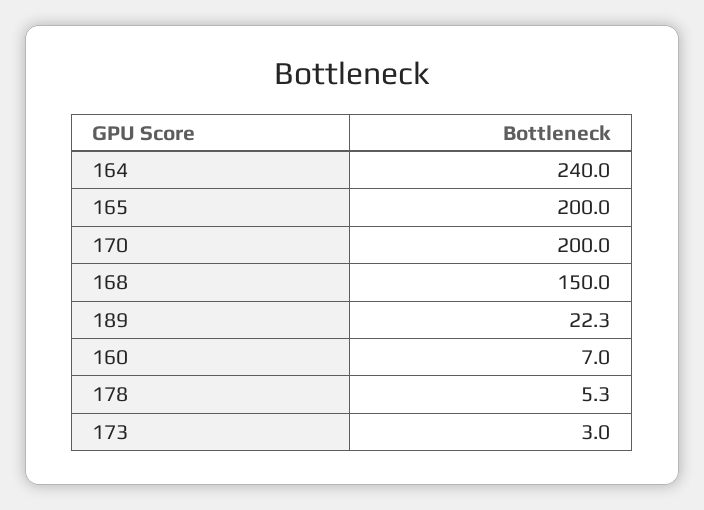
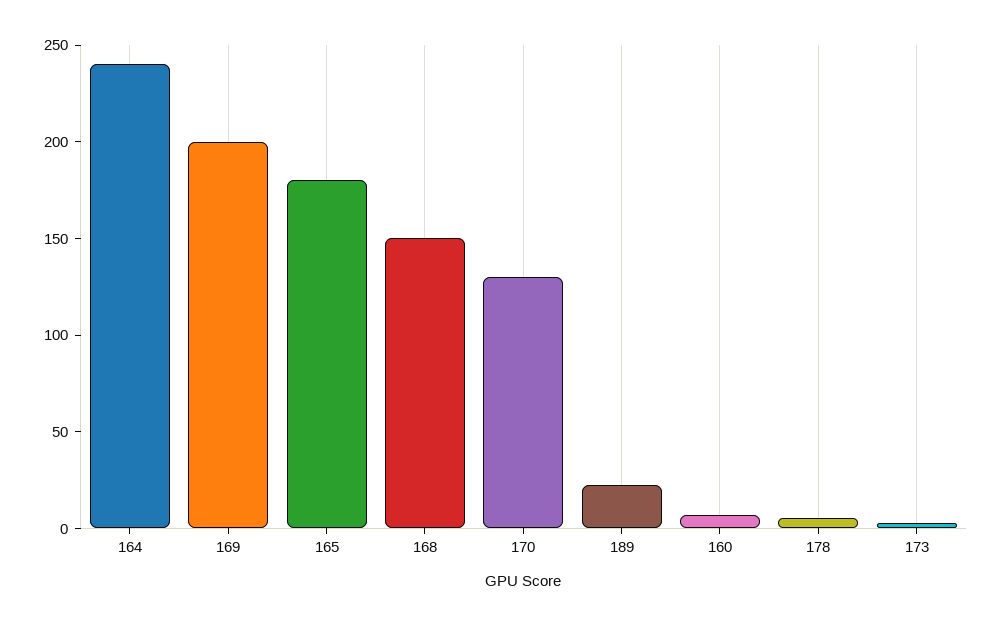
165: 200 -> 180
170: 200 -> 130
169: none -> 200

